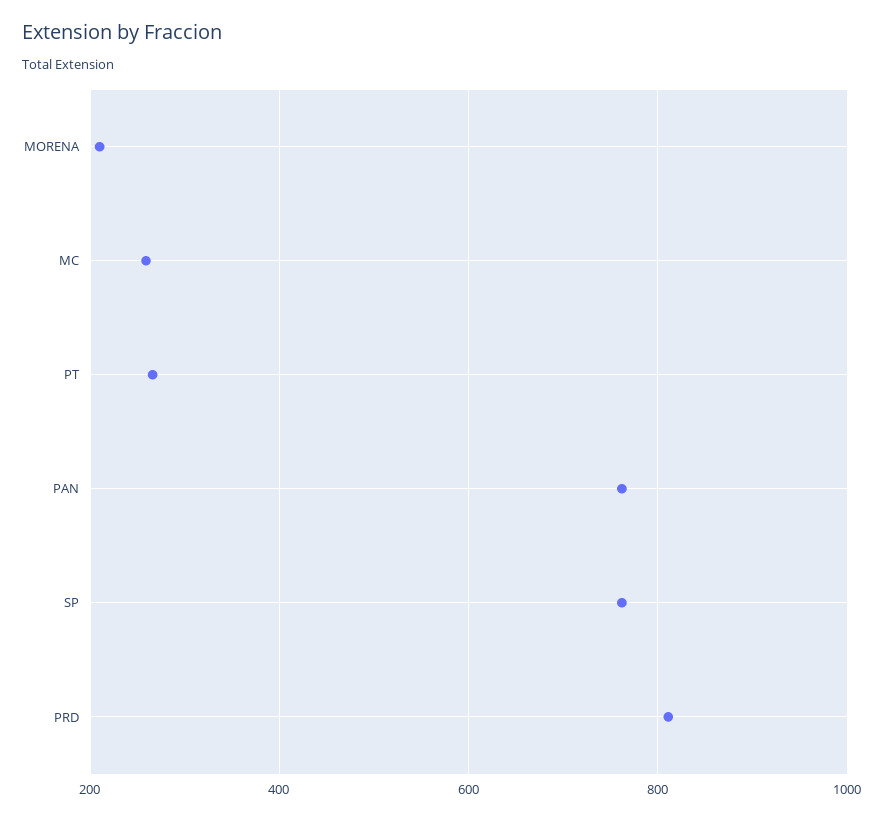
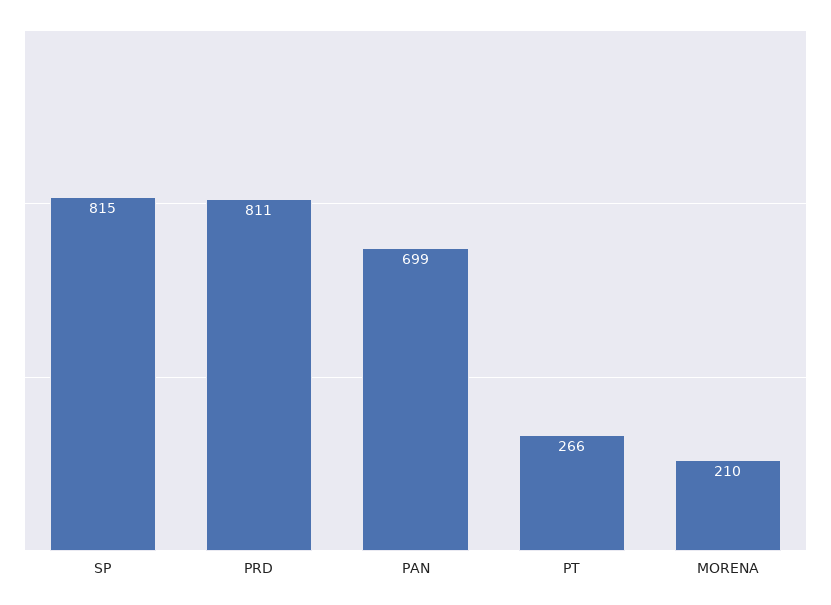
MC: 260 -> none
PAN: 760 -> 699
SP: 760 -> 815

